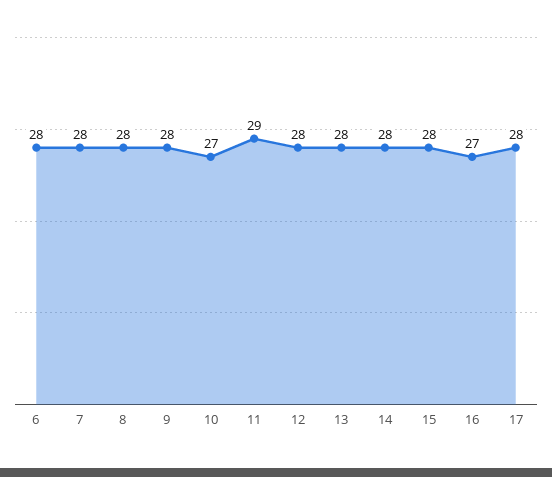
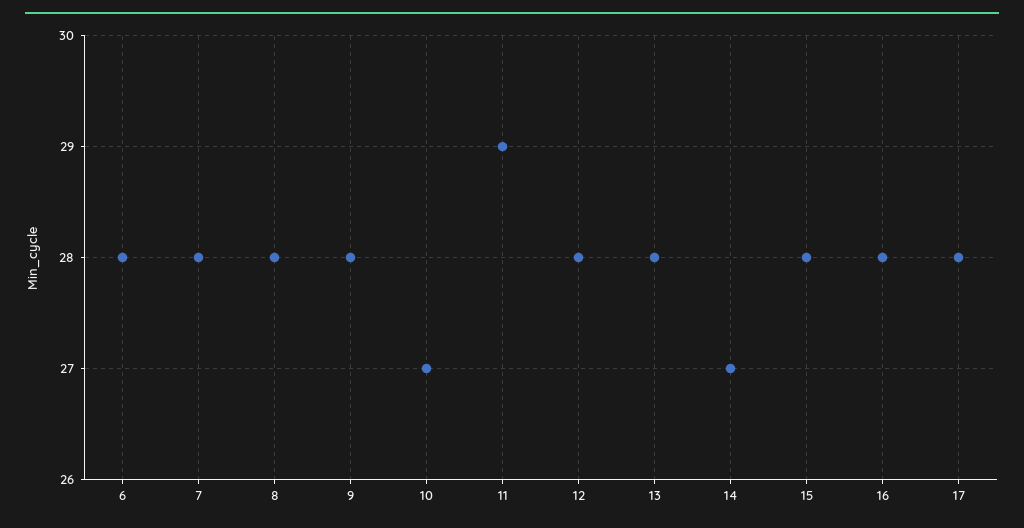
14: 28 -> 27
16: 27 -> 28

